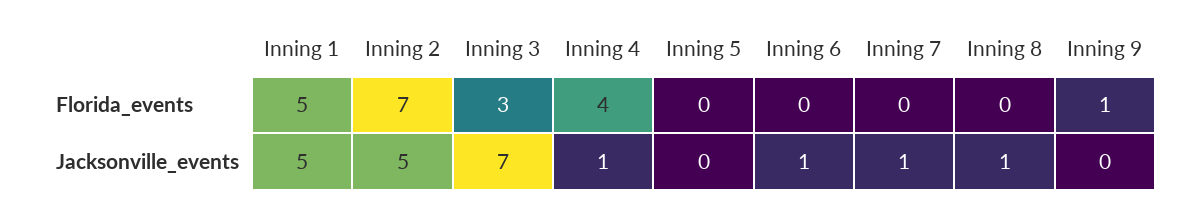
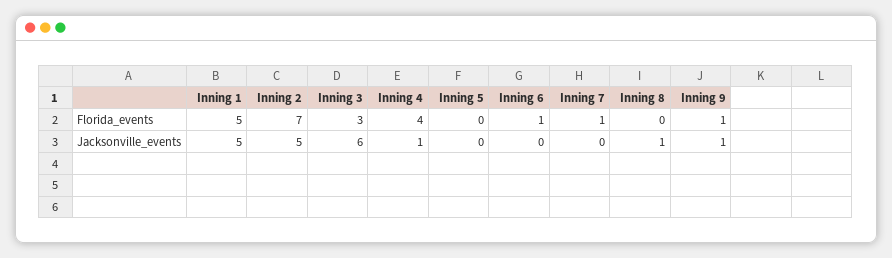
Inning 6, Florida_events: 0 -> 1
Inning 7, Florida_events: 0 -> 1
Inning 3, Jacksonville_events: 7 -> 6
Inning 6, Jacksonville_events: 1 -> 0
Inning 7, Jacksonville_events: 1 -> 0
Inning 9, Jacksonville_events: 0 -> 1

